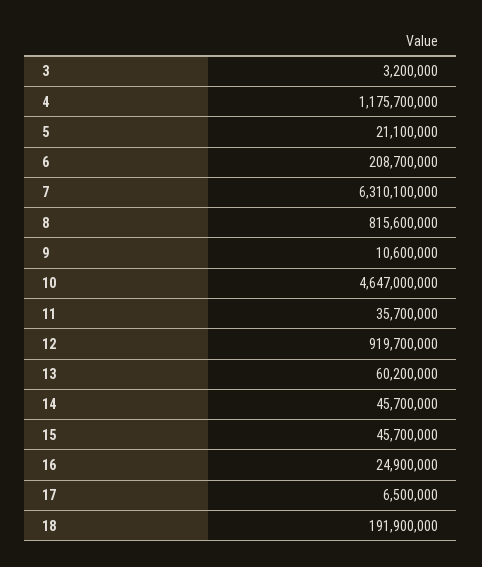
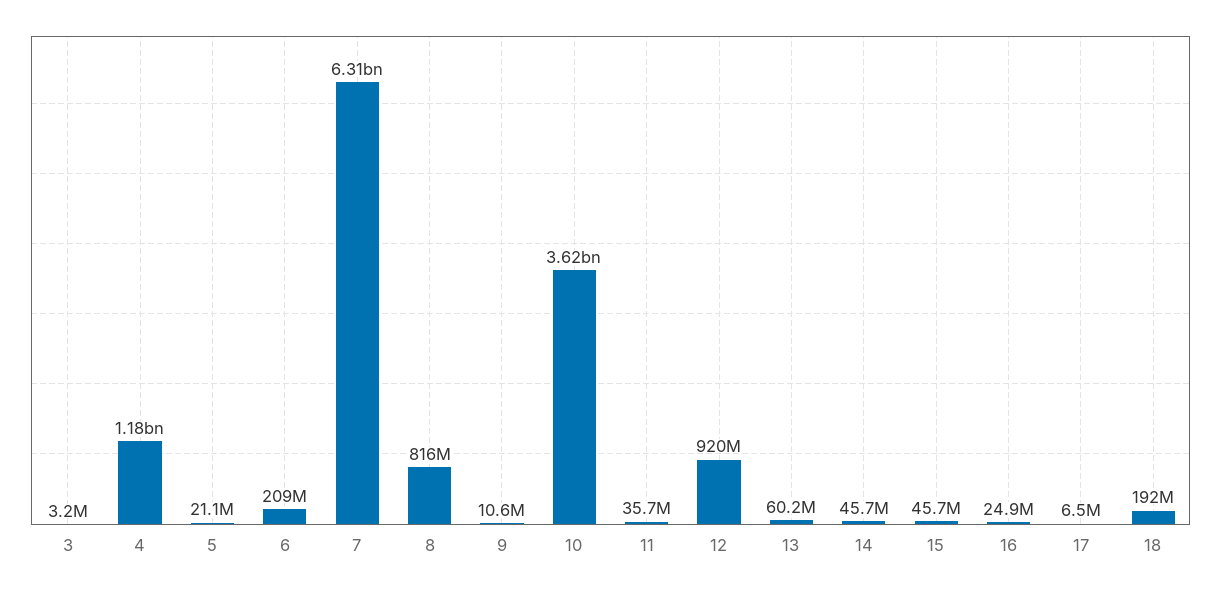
10: 4647000000 -> 3620000000

